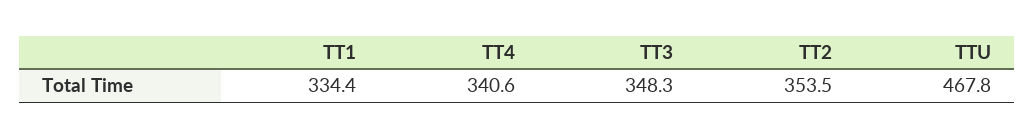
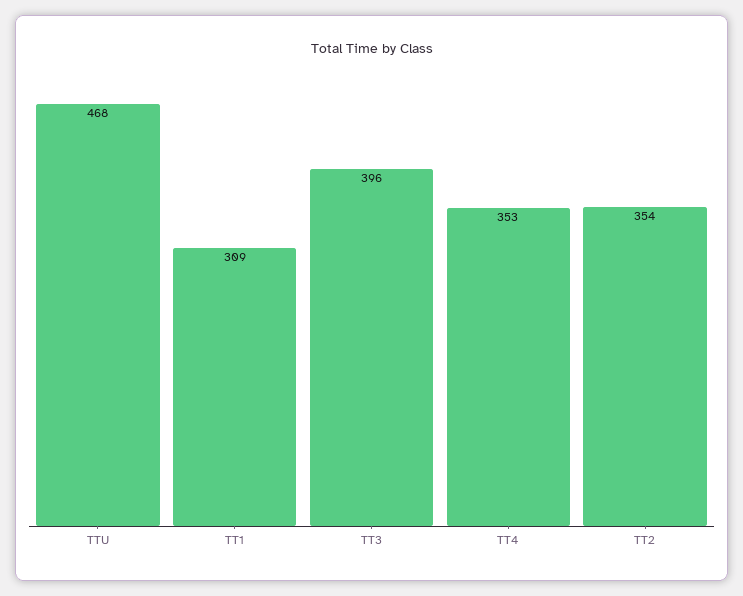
TT1: 334.4 -> 309
TT4: 340.6 -> 353
TT3: 348.3 -> 396

